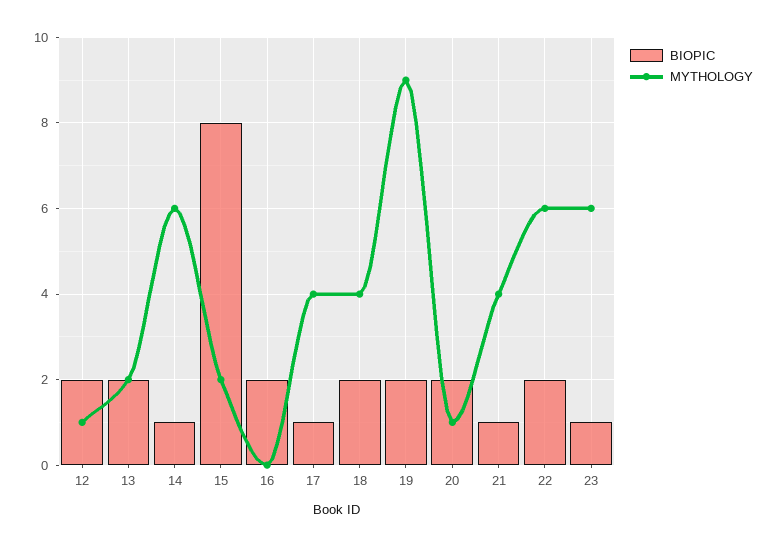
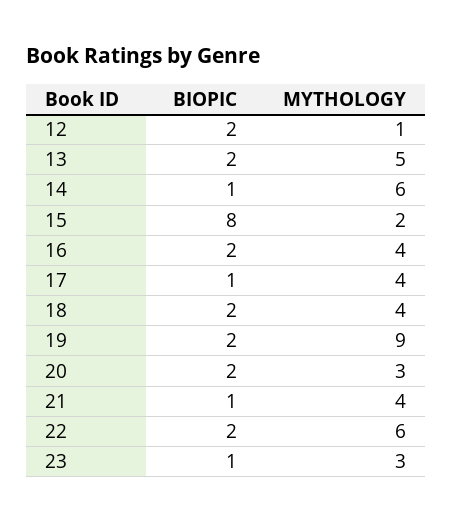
MYTHOLOGY, 13: 2 -> 5
MYTHOLOGY, 16: 0 -> 4
MYTHOLOGY, 20: 1 -> 3
MYTHOLOGY, 23: 6 -> 3

